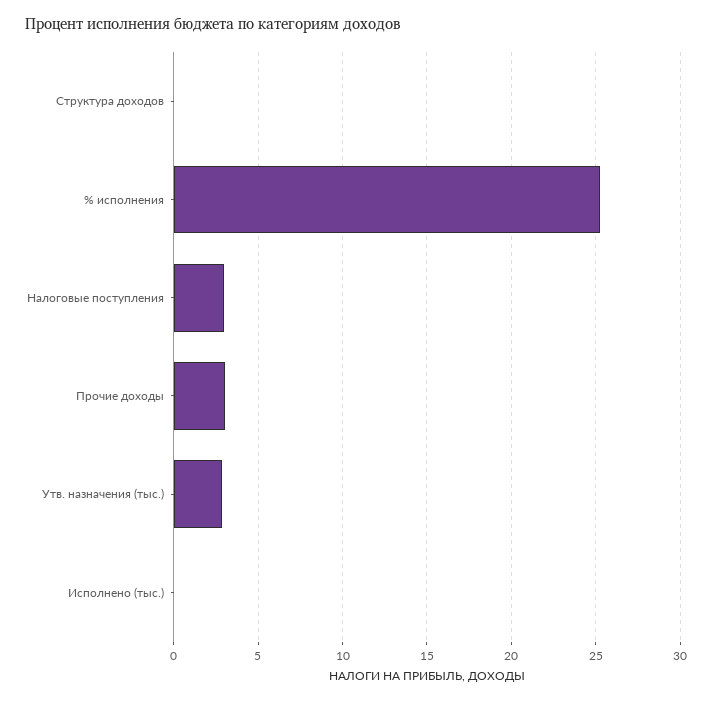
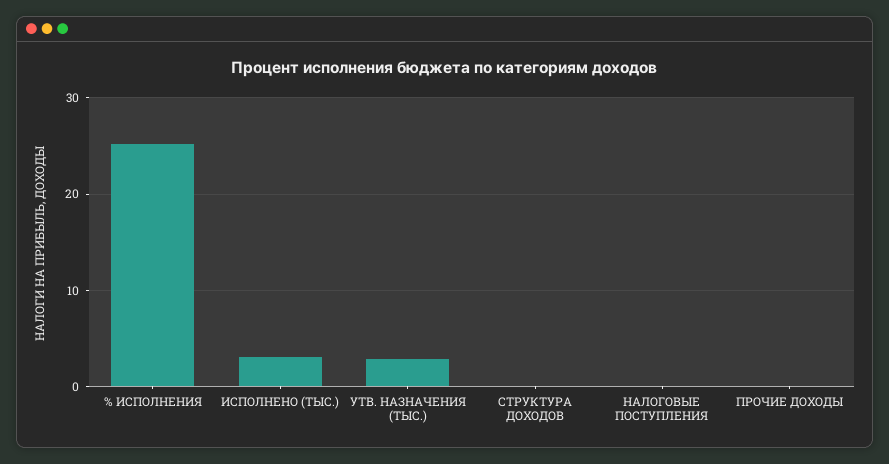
Налоговые поступления: 3 -> 0
Прочие доходы: 3 -> 0
Исполнено (тыс.): 0 -> 3

